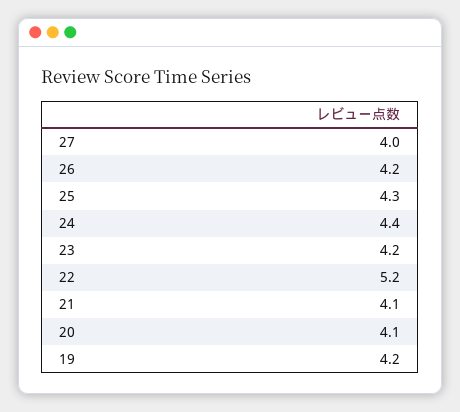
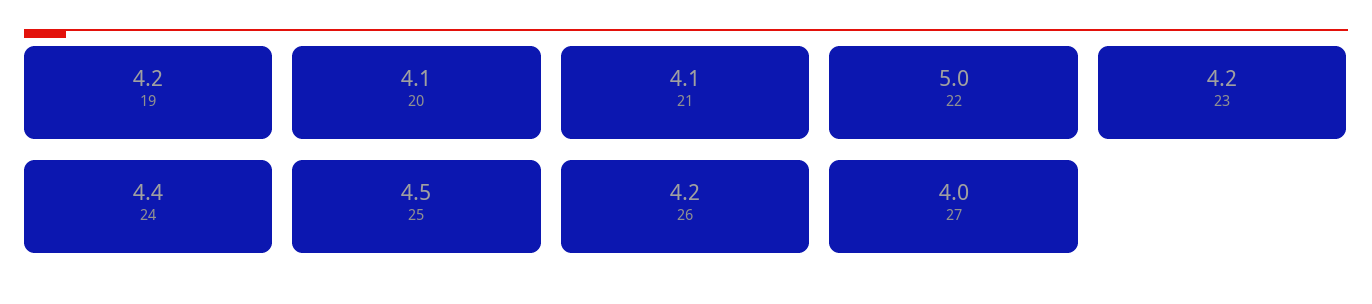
25: 4.3 -> 4.5
22: 5.2 -> 5

